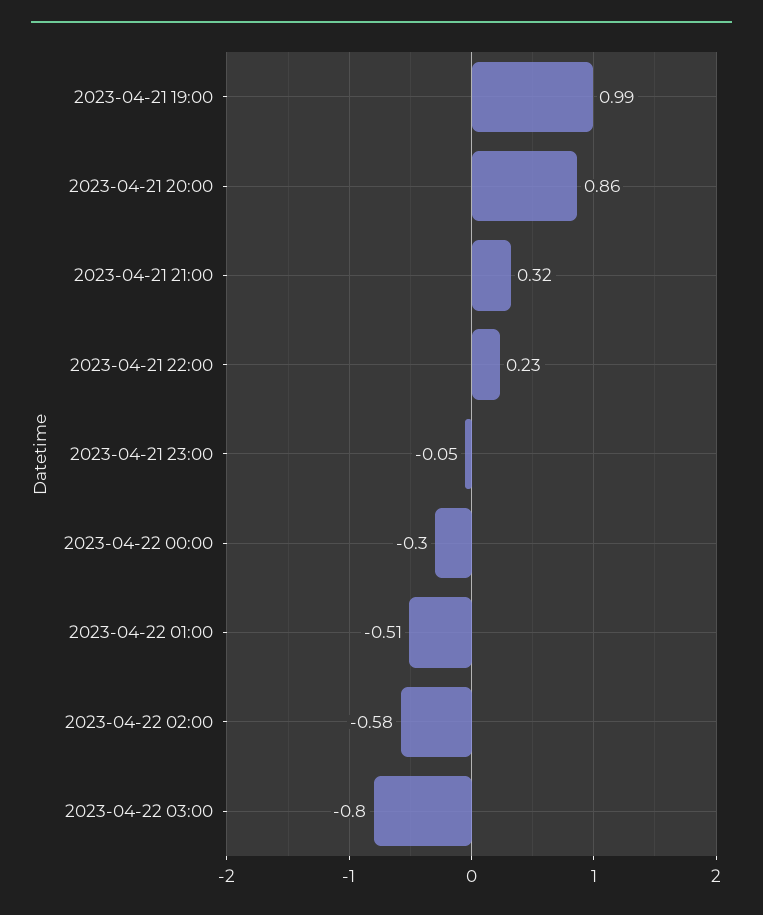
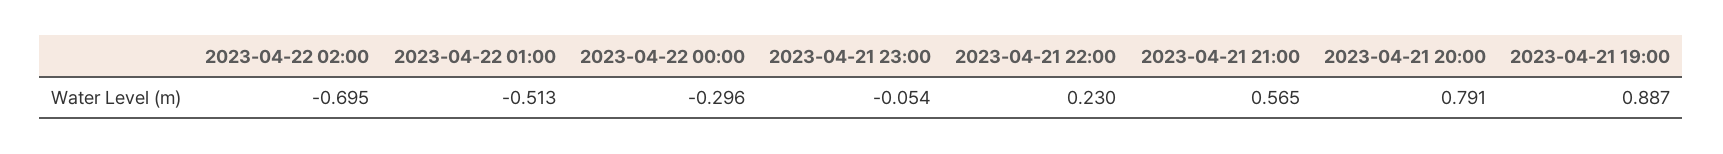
2023-04-21 19:00: 0.99 -> 0.887
2023-04-21 20:00: 0.86 -> 0.791
2023-04-21 21:00: 0.32 -> 0.565
2023-04-22 02:00: -0.58 -> -0.695
2023-04-22 03:00: -0.8 -> none

